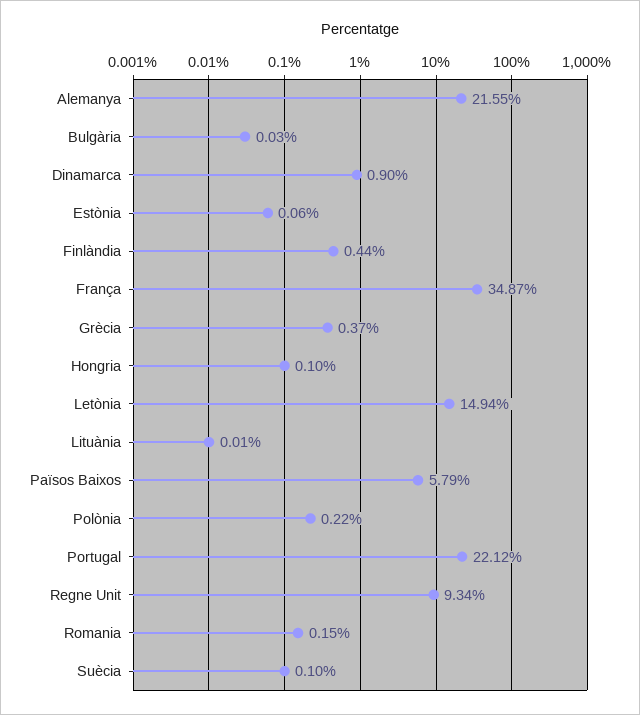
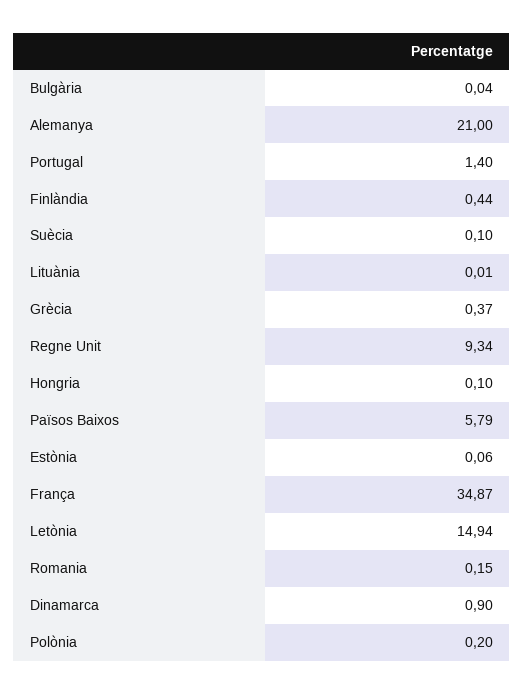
Alemanya: 21.55 -> 21
Bulgària: 0.03 -> 0.04
Polònia: 0.22 -> 0.2
Portugal: 22.12 -> 1.4

